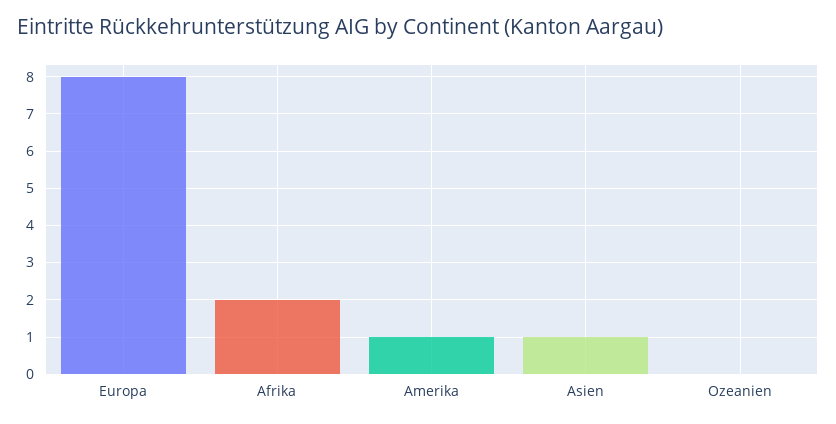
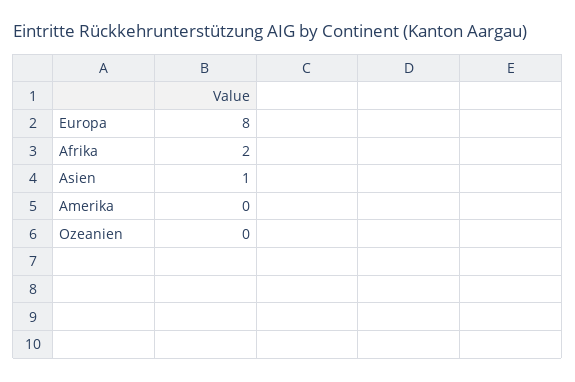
Amerika: 1 -> 0

